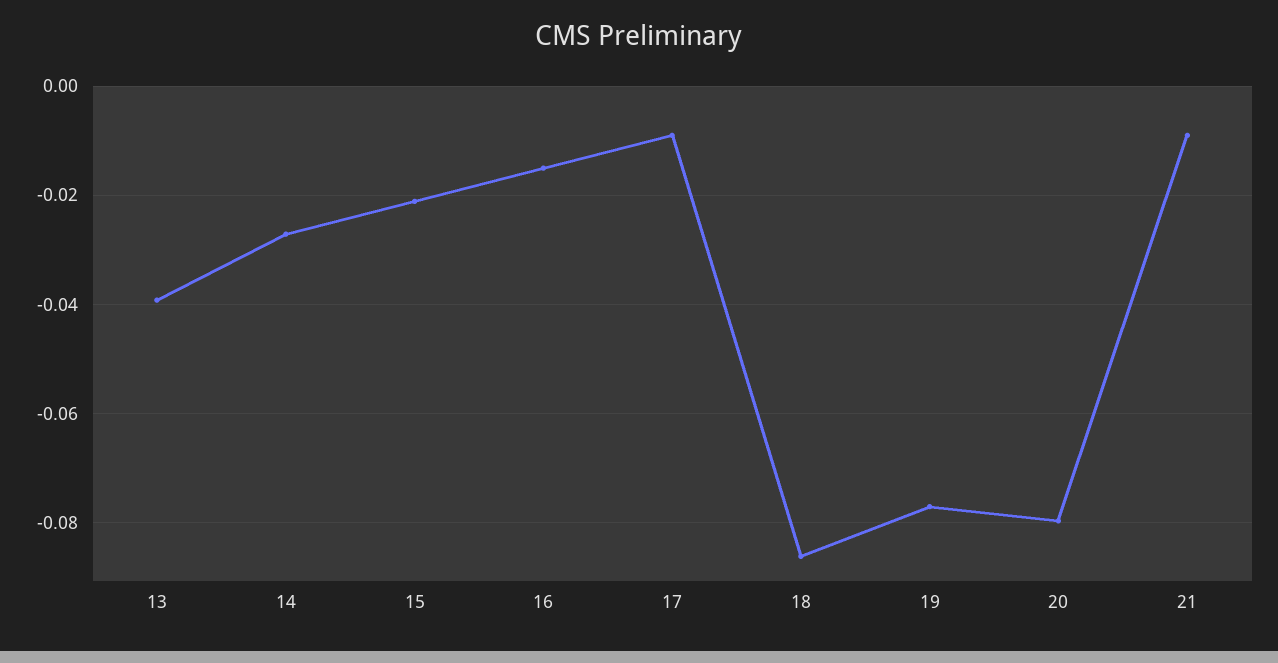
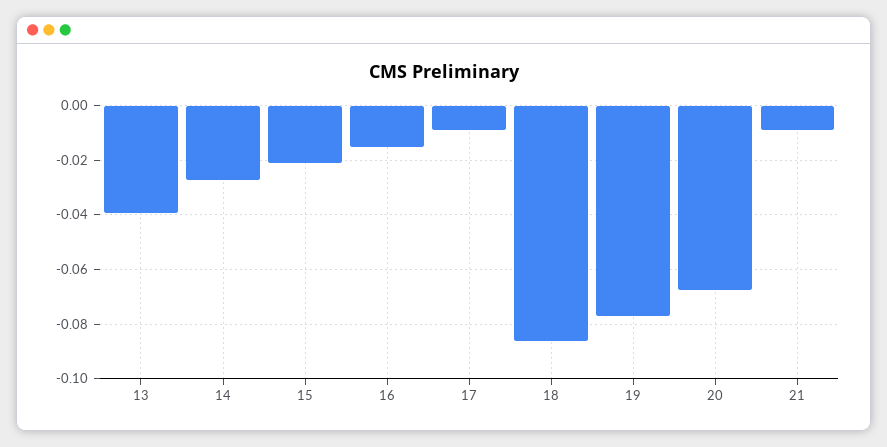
20: -0.08 -> -0.0675

